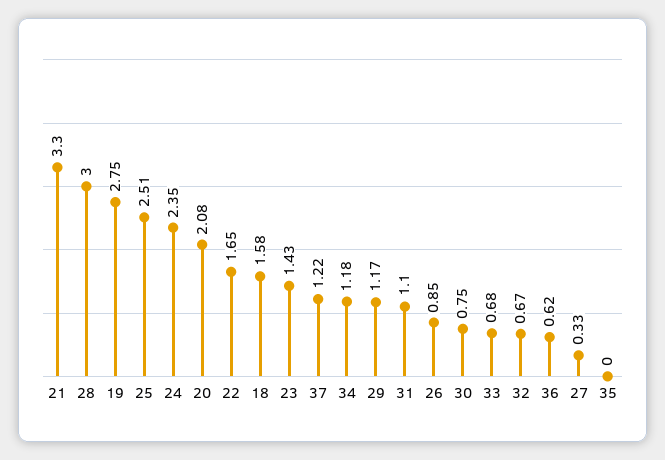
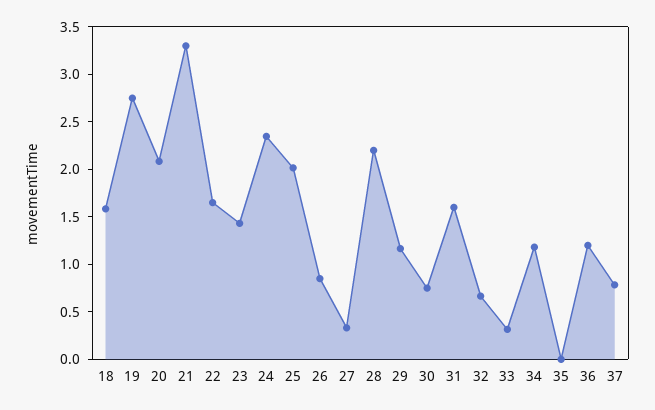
28: 3 -> 2.2
25: 2.51 -> 2
37: 1.22 -> 0.8
31: 1.1 -> 1.6
33: 0.68 -> 0.3
36: 0.62 -> 1.2

